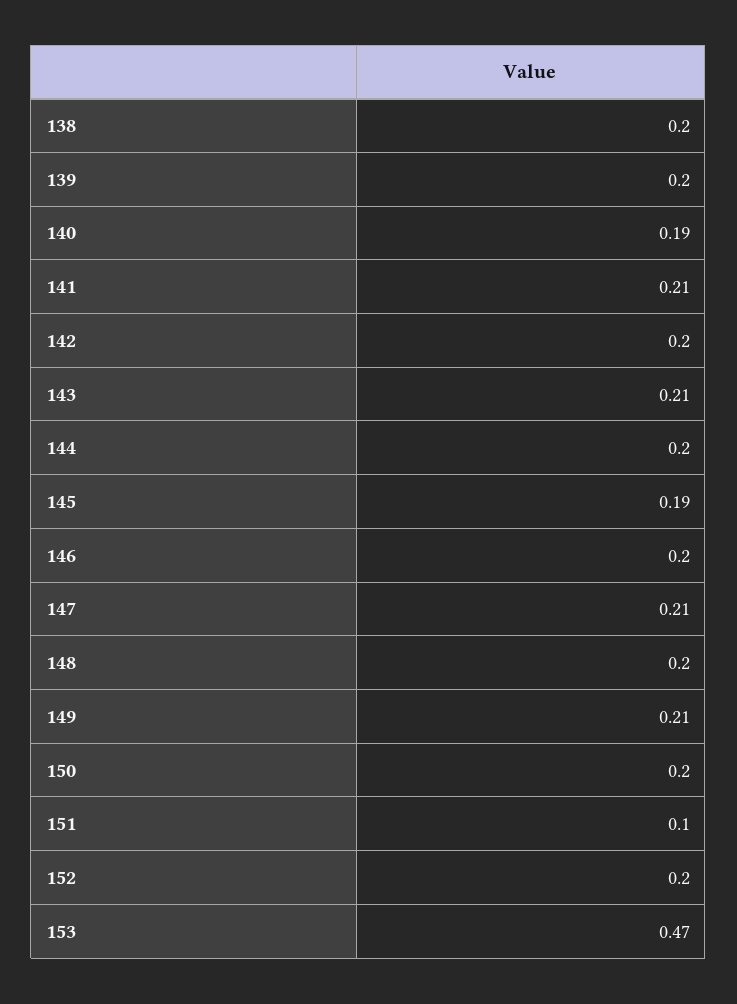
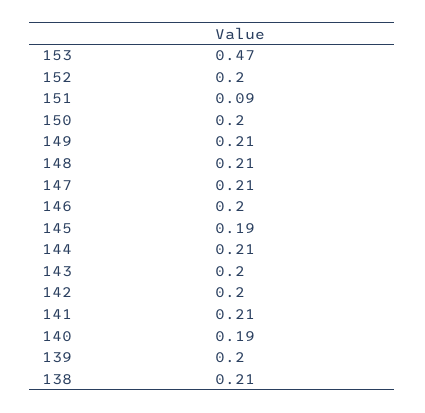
138: 0.2 -> 0.21
143: 0.21 -> 0.2
144: 0.2 -> 0.21
148: 0.2 -> 0.21
151: 0.1 -> 0.09

